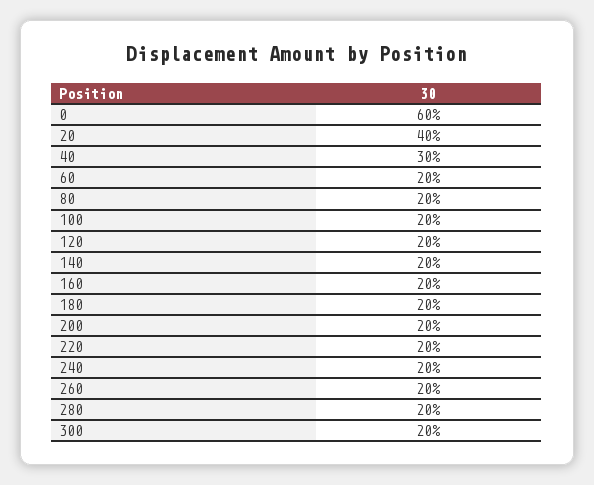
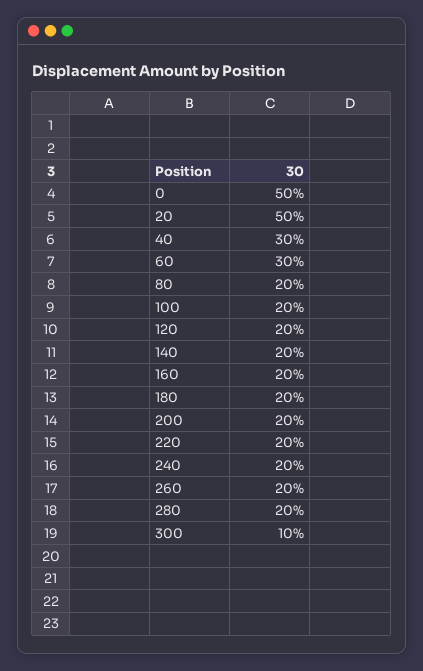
0: 60 -> 50
20: 40 -> 50
60: 20 -> 30
300: 20 -> 10

